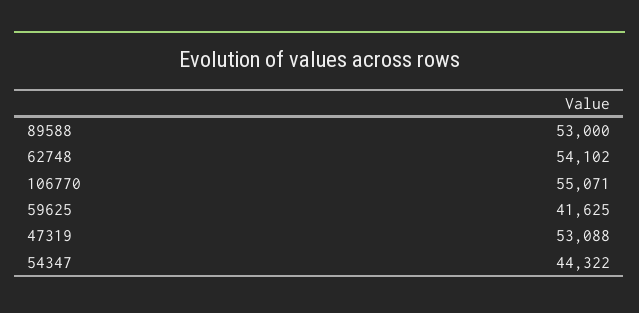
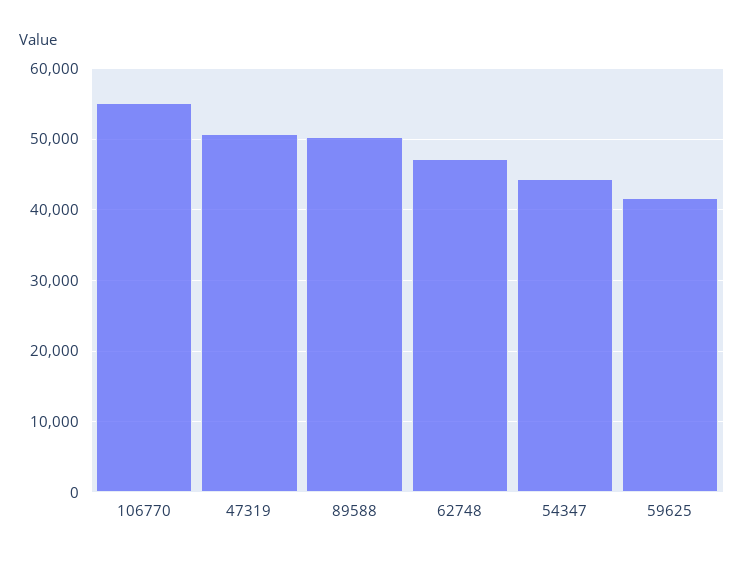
89588: 53000 -> 50000
62748: 54102 -> 47000
47319: 53088 -> 51000

